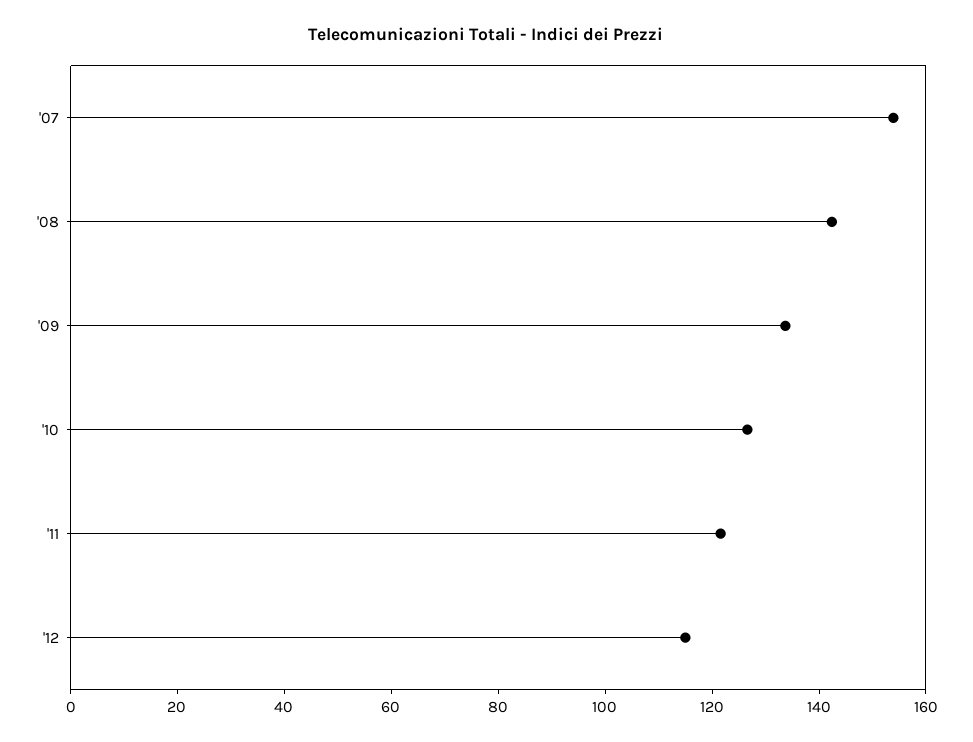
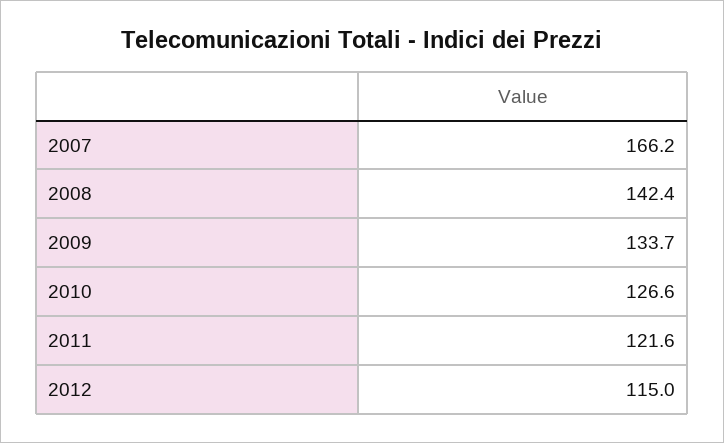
'07: 155 -> 166.2

